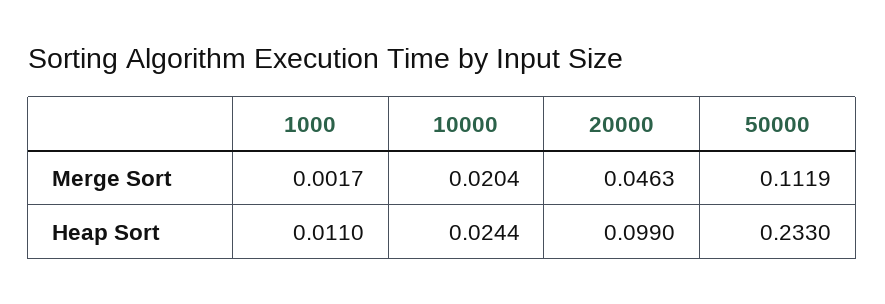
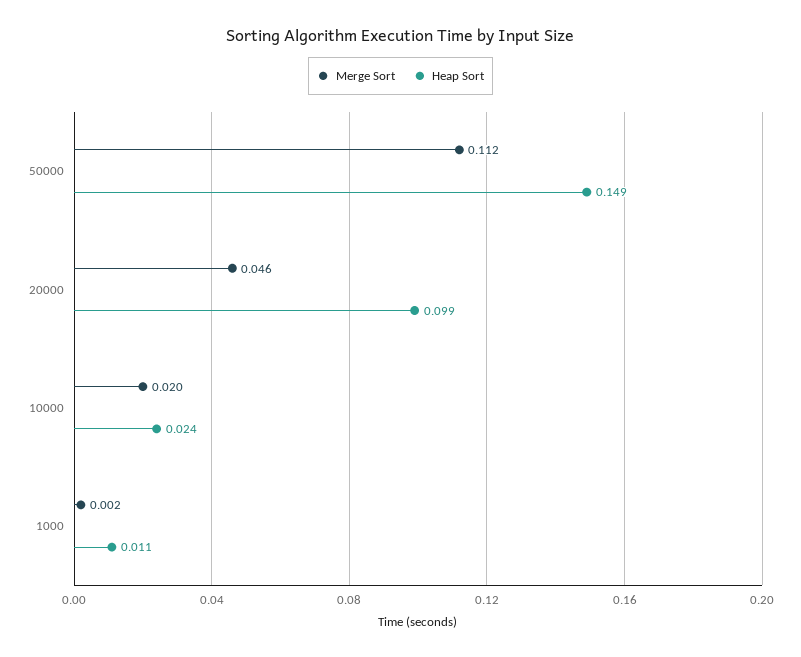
Heap Sort, 50000: 0.233 -> 0.149

